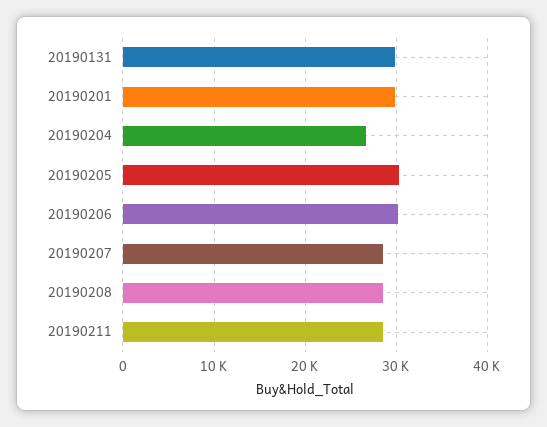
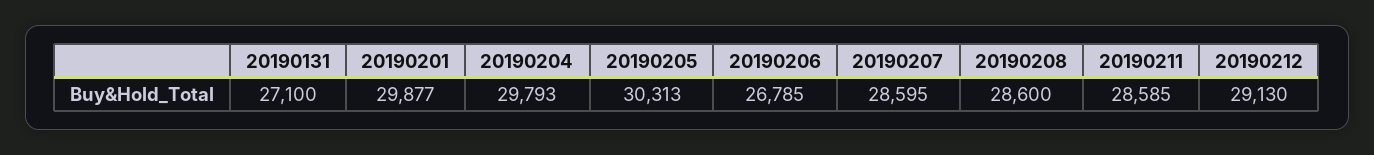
20190131: 30000 -> 27100
20190204: 27000 -> 29793
20190206: 30000 -> 26785
20190212: none -> 29130

